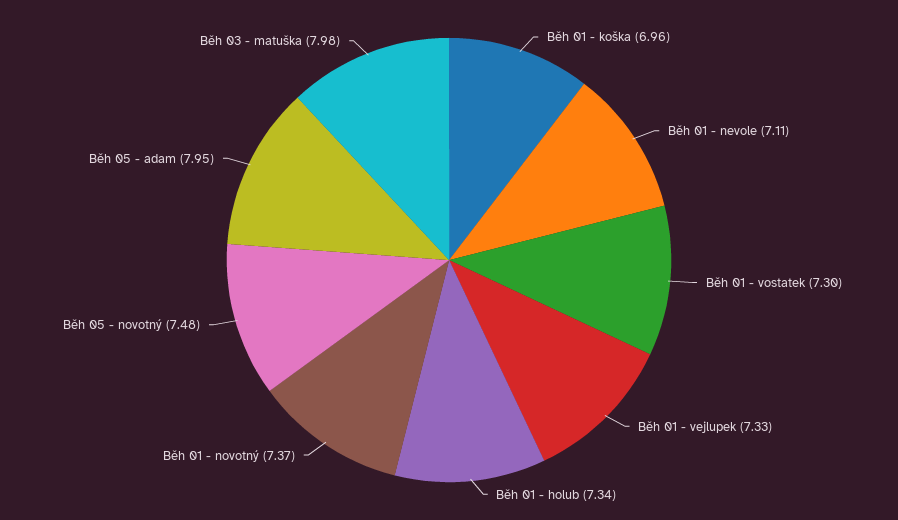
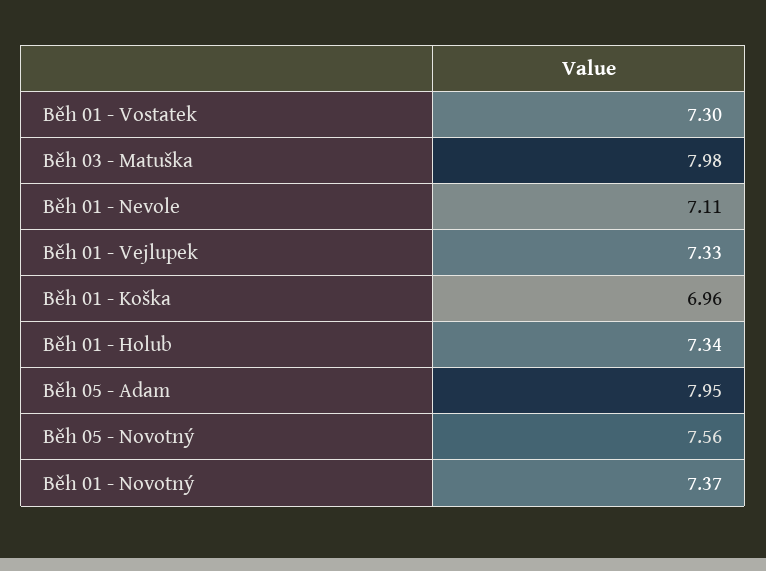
Běh 05 - novotný: 7.48 -> 7.56

